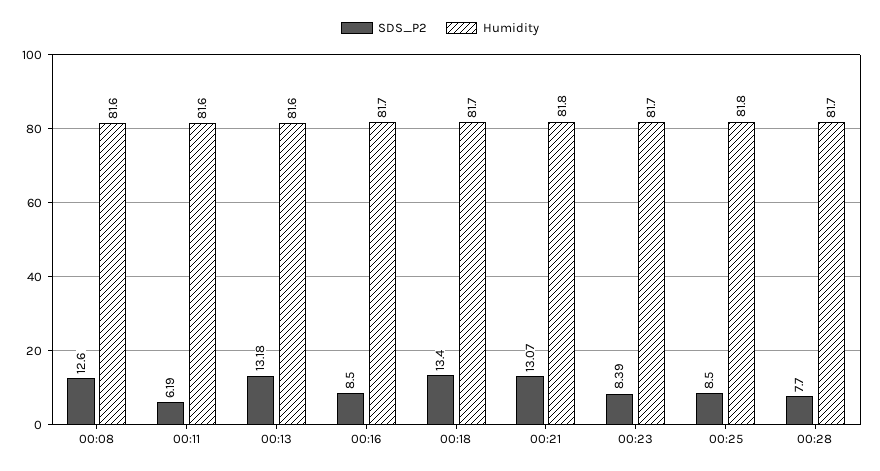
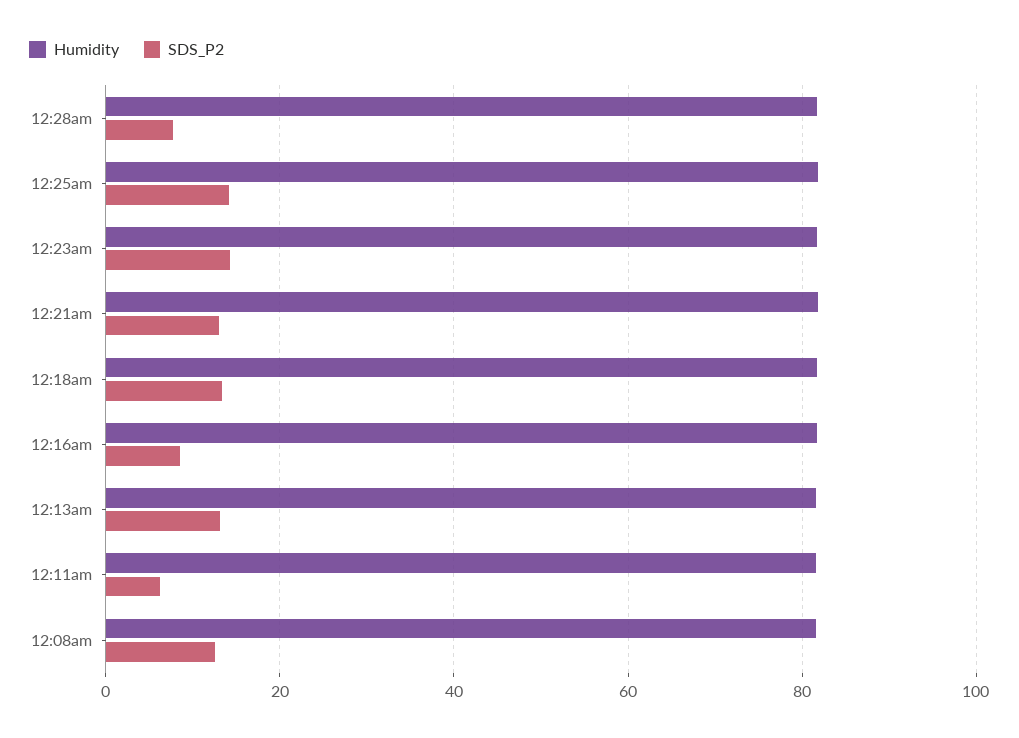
SDS_P2, 00:23: 8.39 -> 14
SDS_P2, 00:25: 8.5 -> 14

